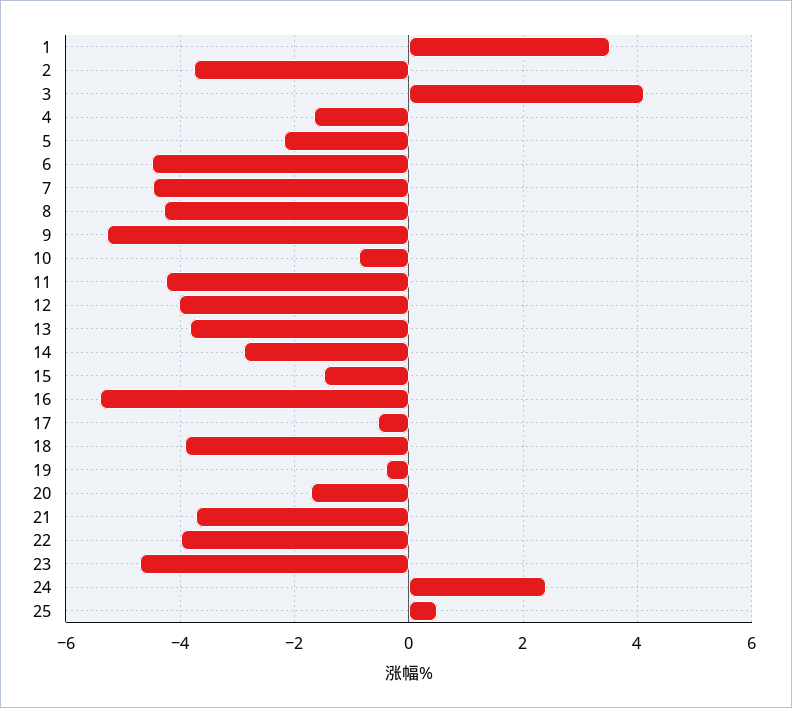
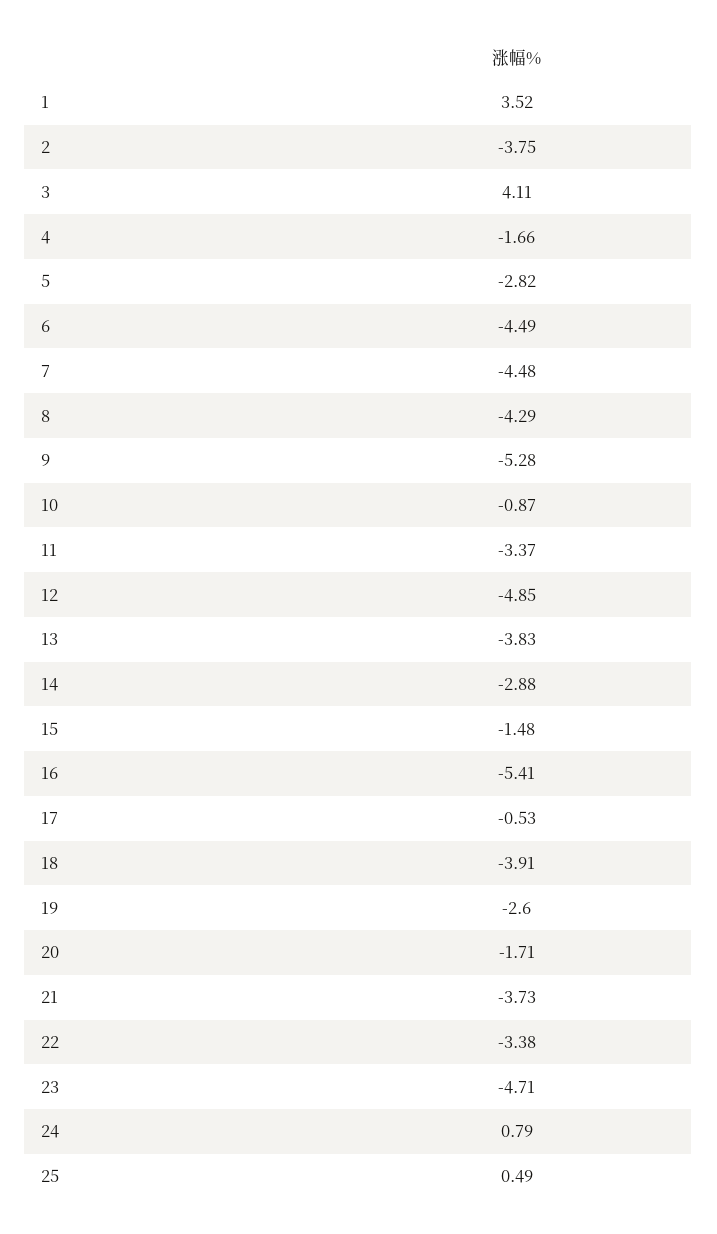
5: -2.2 -> -2.82
11: -4.2 -> -3.37
12: -4 -> -4.85
19: -0.4 -> -2.6
22: -4 -> -3.38
24: 2.4 -> 0.79

